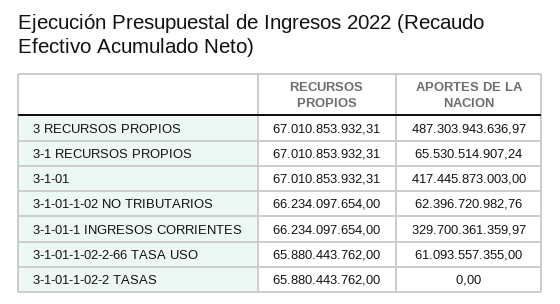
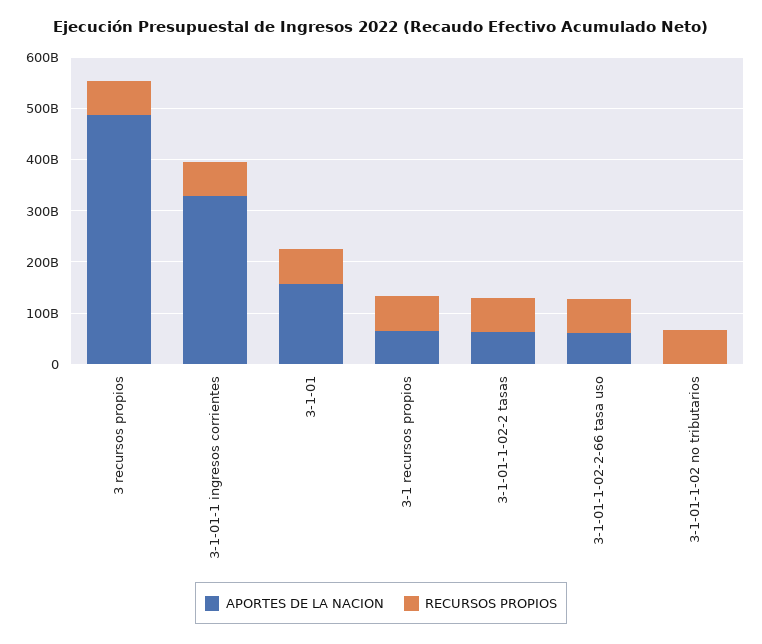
APORTES DE LA NACION, 3-1-01: 417445873003 -> 160000000000
APORTES DE LA NACION, 3-1-01-1-02 NO TRIBUTARIOS: 62396720982.76 -> 0
APORTES DE LA NACION, 3-1-01-1-02-2 TASAS: 0 -> 60000000000

